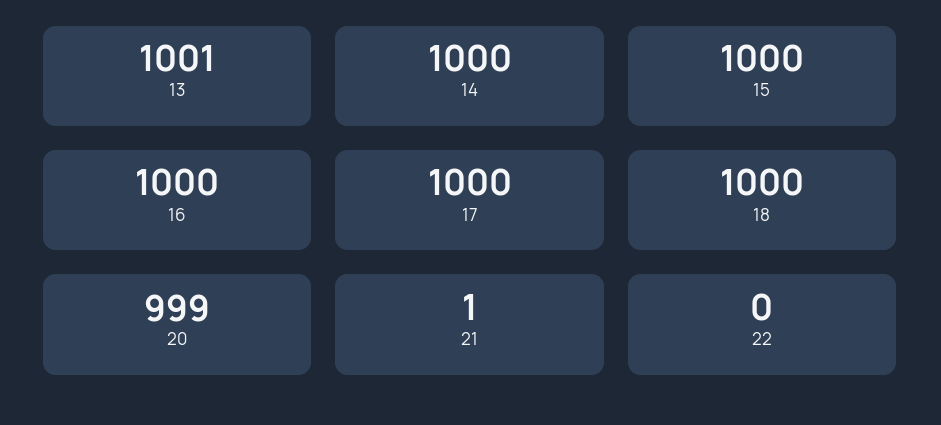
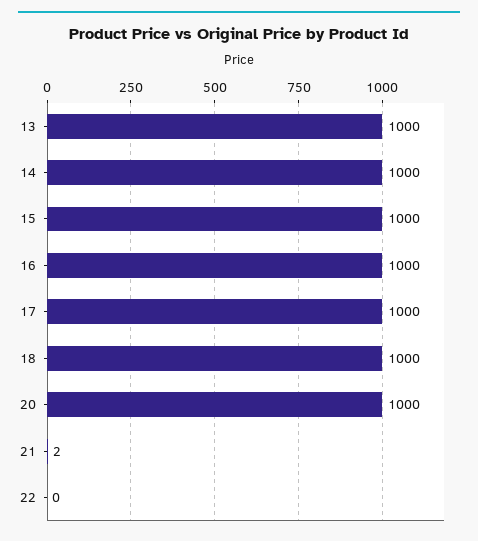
13: 1001 -> 1000
20: 999 -> 1000
21: 1 -> 2

